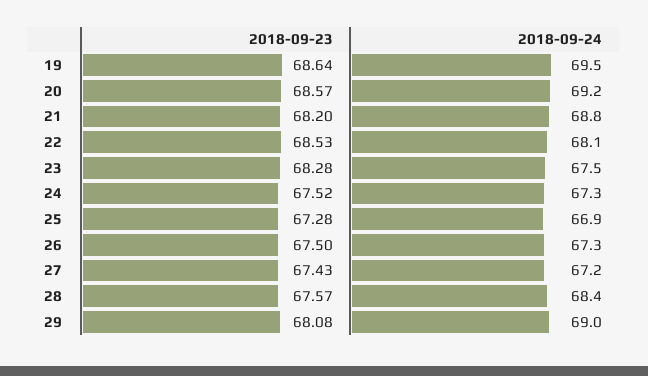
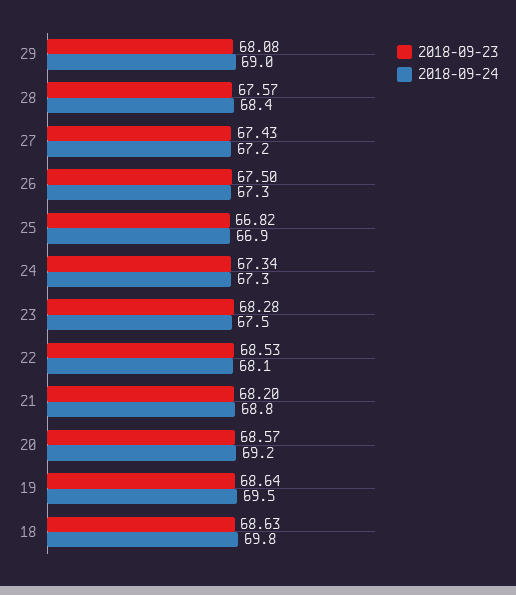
2018-09-23, 24: 67.52 -> 67.34
2018-09-23, 25: 67.28 -> 66.82
2018-09-23, 18: none -> 68.63
2018-09-24, 18: none -> 69.8

